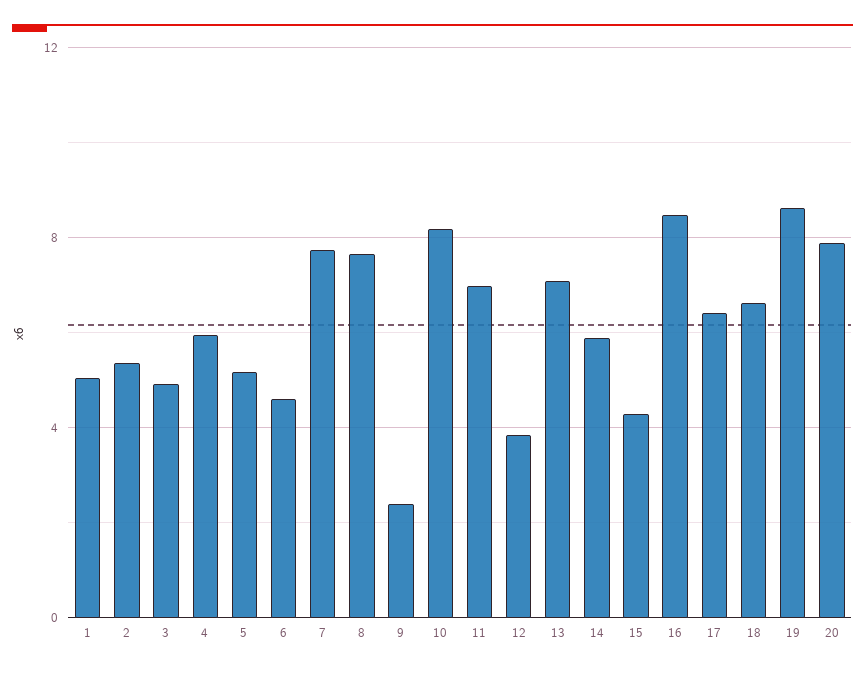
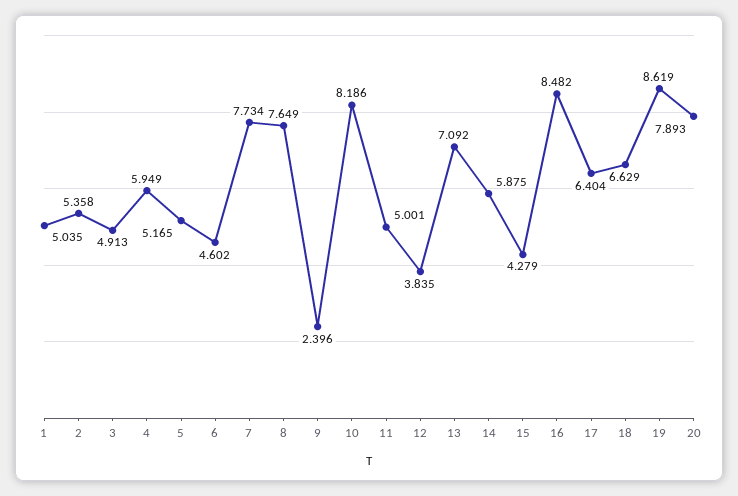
11: 7 -> 5.001

